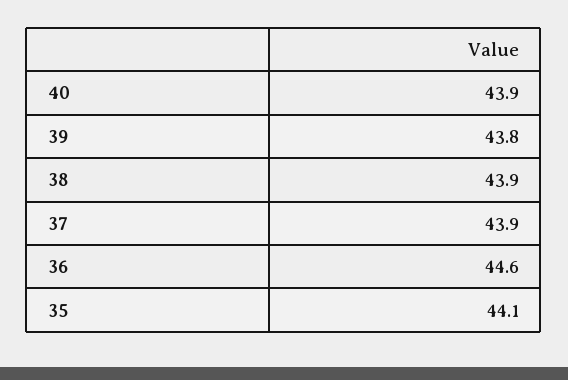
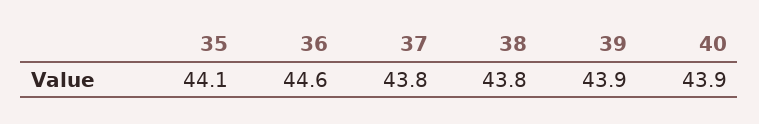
39: 43.8 -> 43.9
38: 43.9 -> 43.8
37: 43.9 -> 43.8

